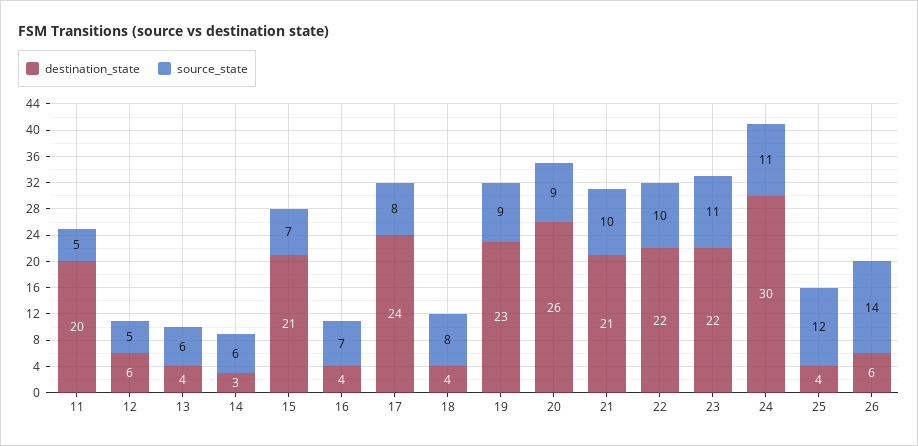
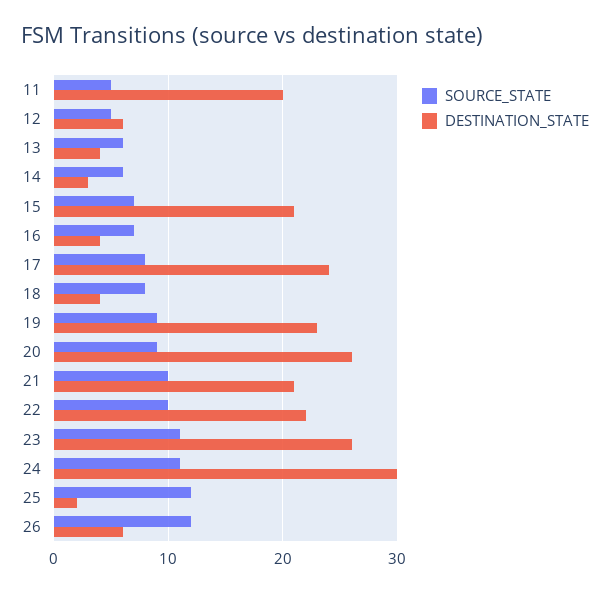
destination_state, 23: 22 -> 26
destination_state, 25: 4 -> 2
source_state, 26: 14 -> 12

